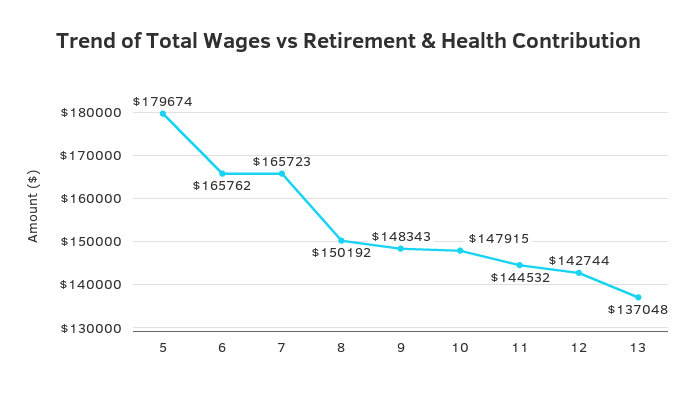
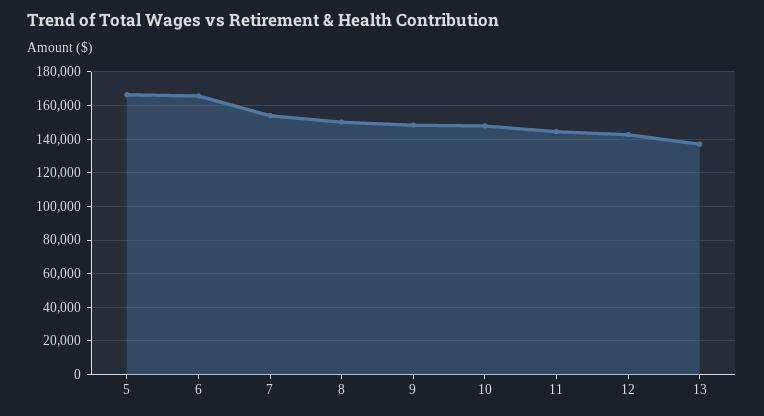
5: 179674 -> 165000
7: 165723 -> 155000

